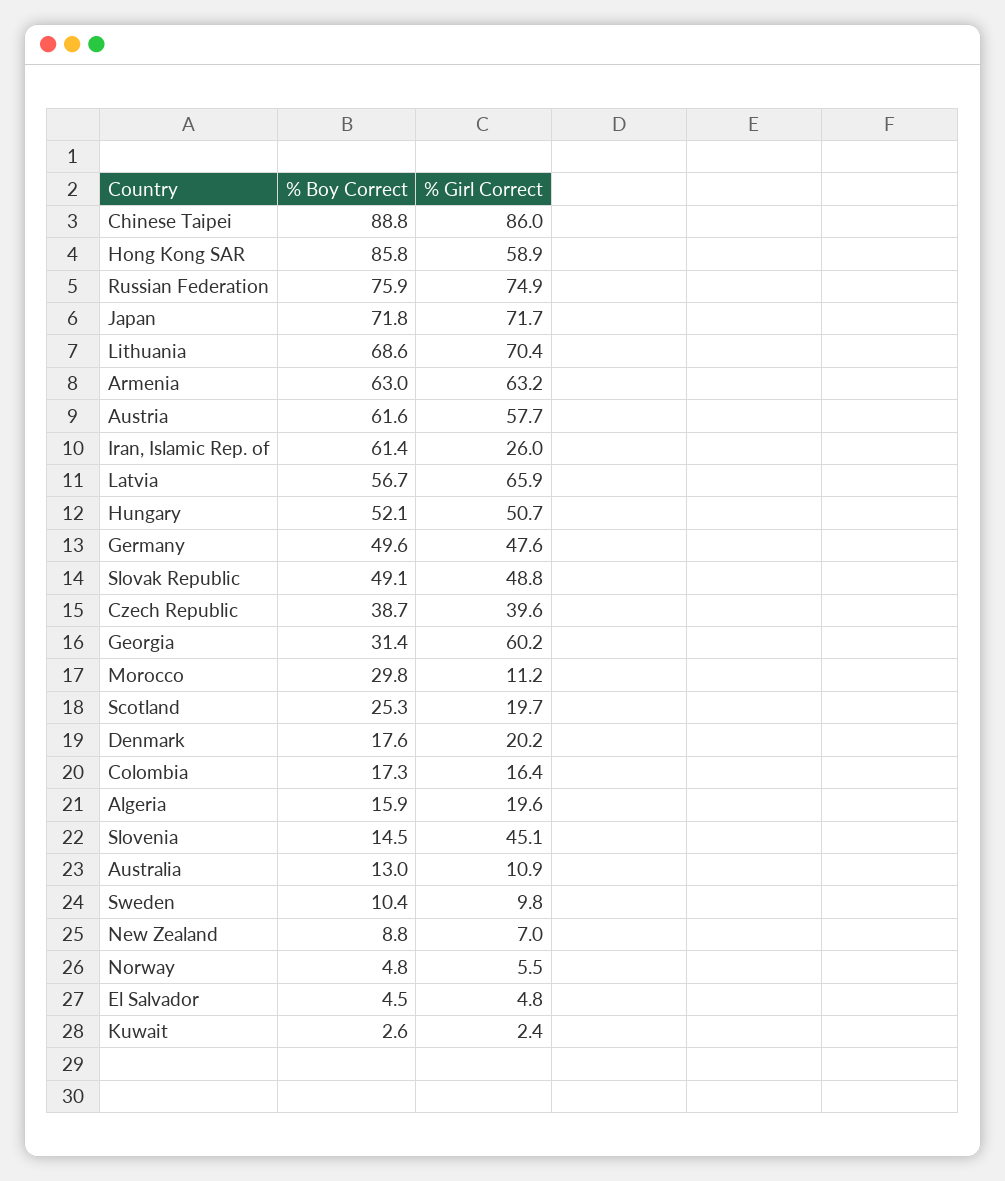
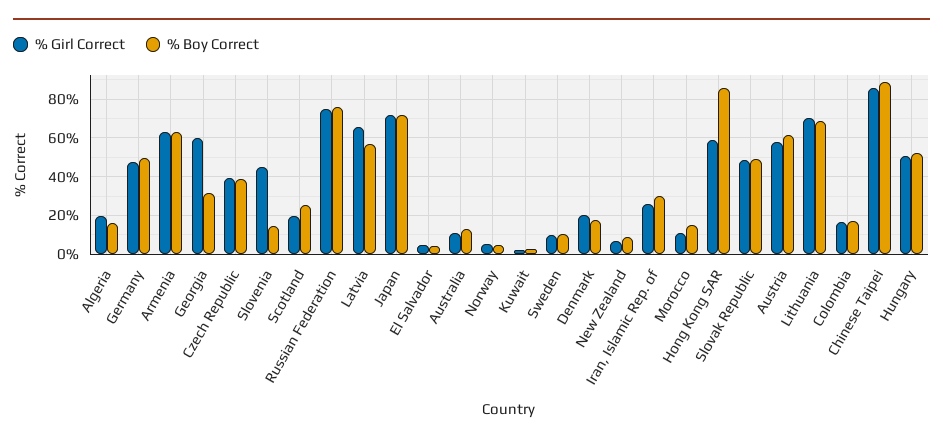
% Boy Correct, Iran, Islamic Rep. of: 61.4 -> 30
% Boy Correct, Morocco: 29.8 -> 15

